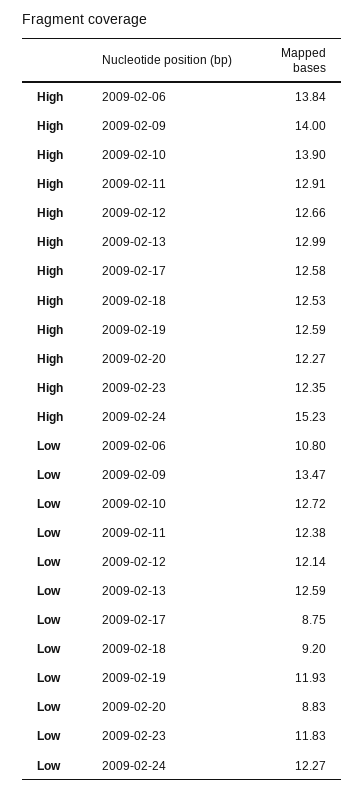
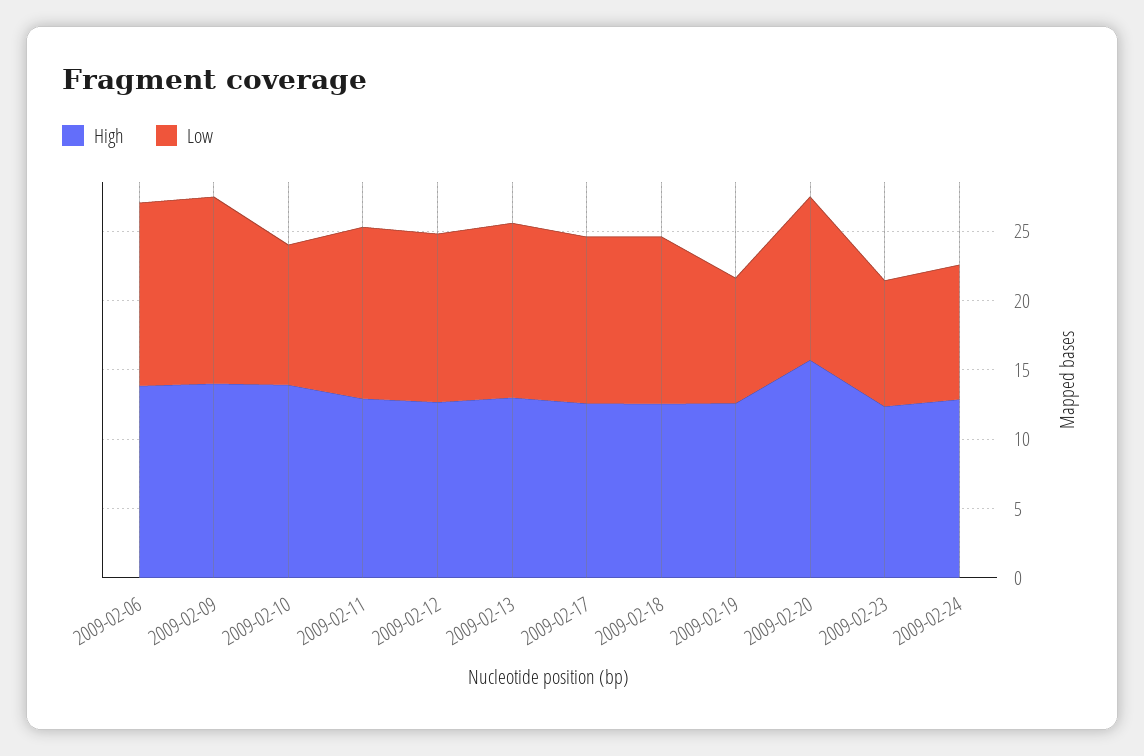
High, 2009-02-20: 12.27 -> 16
High, 2009-02-24: 15.23 -> 13
Low, 2009-02-06: 10.8 -> 13
Low, 2009-02-10: 12.72 -> 10
Low, 2009-02-17: 8.75 -> 12
Low, 2009-02-18: 9.2 -> 12
Low, 2009-02-19: 11.93 -> 9
Low, 2009-02-20: 8.83 -> 12
Low, 2009-02-23: 11.83 -> 9
Low, 2009-02-24: 12.27 -> 10

